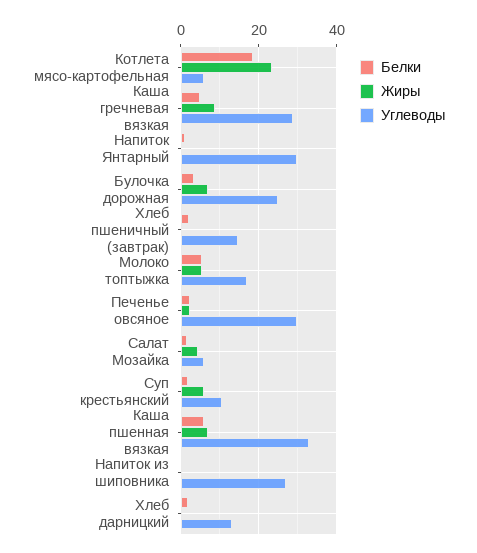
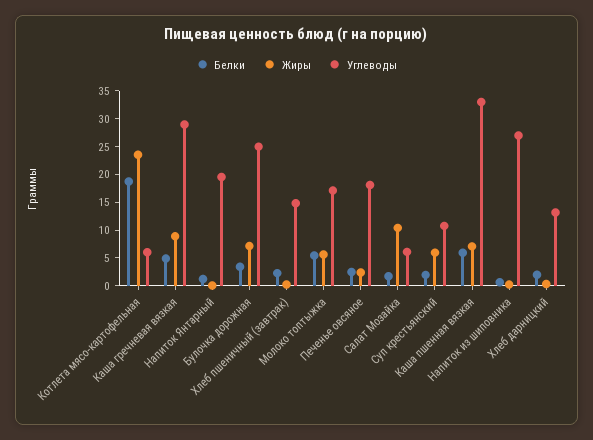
Углеводы, Напиток Янтарный: 30 -> 20
Углеводы, Печенье овсяное: 30 -> 17.5
Жиры, Салат Мозайка: 4 -> 10

